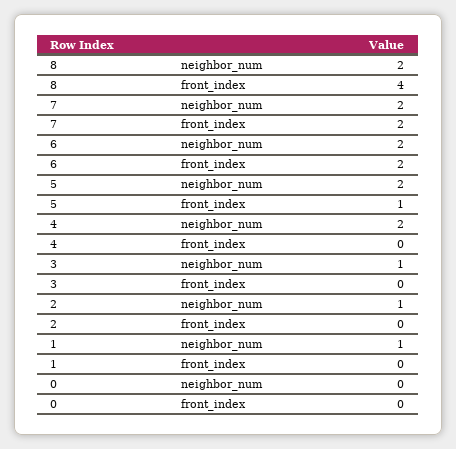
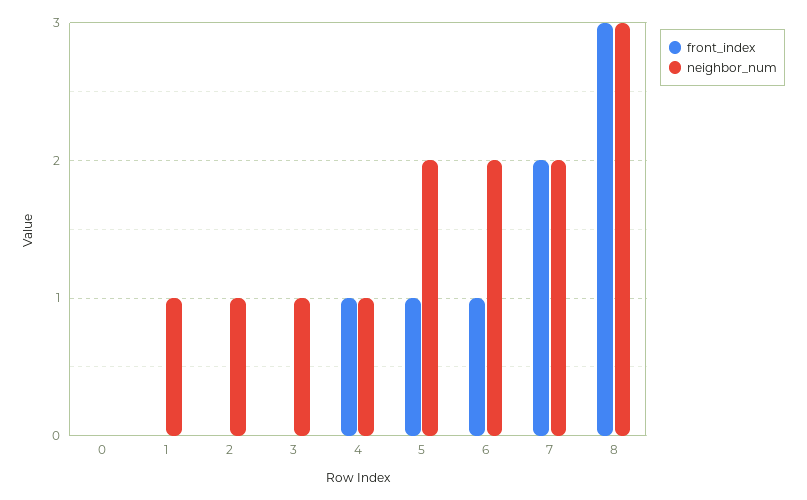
neighbor_num, 8: 2 -> 3
front_index, 8: 4 -> 3
front_index, 6: 2 -> 1
neighbor_num, 4: 2 -> 1
front_index, 4: 0 -> 1

